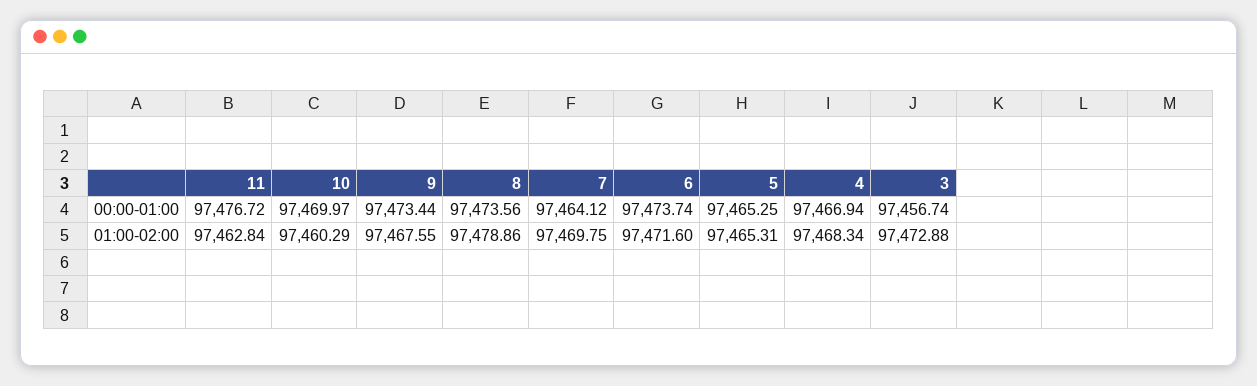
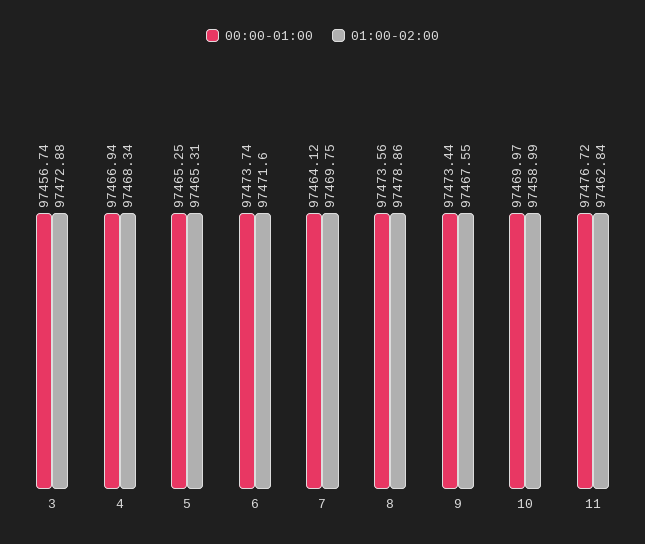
01:00-02:00, 10: 97460.29 -> 97458.99

